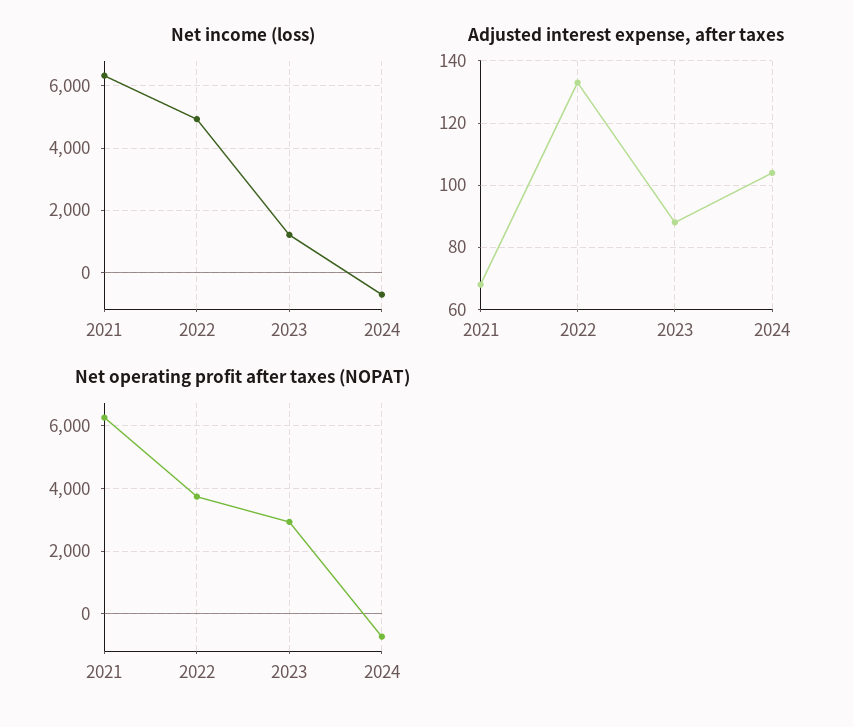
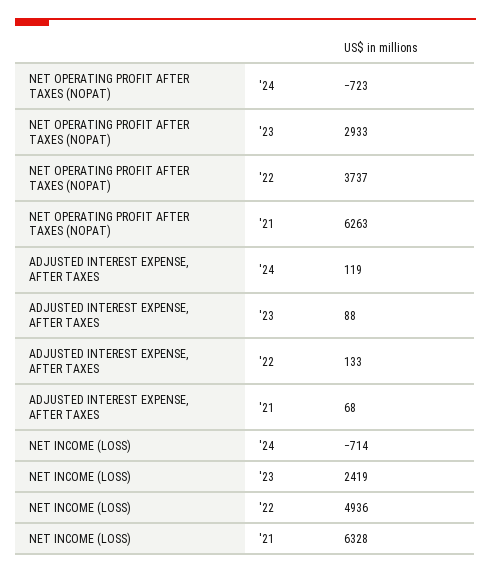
Net income (loss), 2023: 1200 -> 2419
Adjusted interest expense, after taxes, 2024: 105 -> 119

